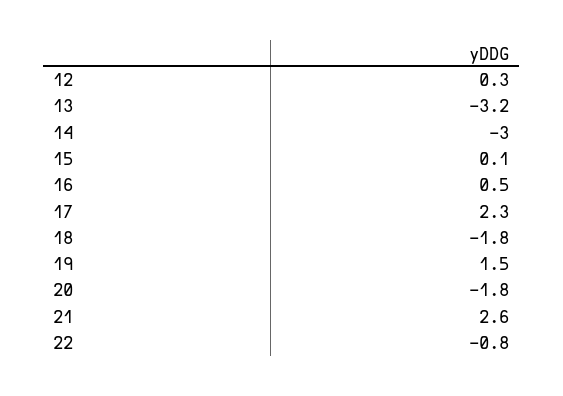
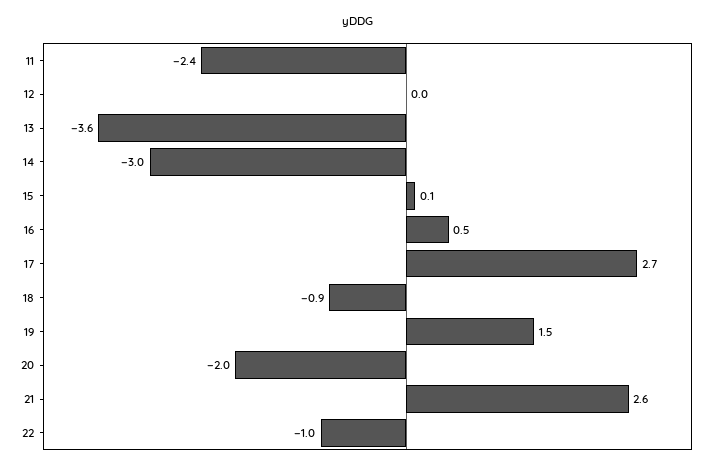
12: 0.3 -> 0
13: -3.2 -> -3.6
17: 2.3 -> 2.7
18: -1.8 -> -0.9
20: -1.8 -> -2
22: -0.8 -> -1
11: none -> -2.4

